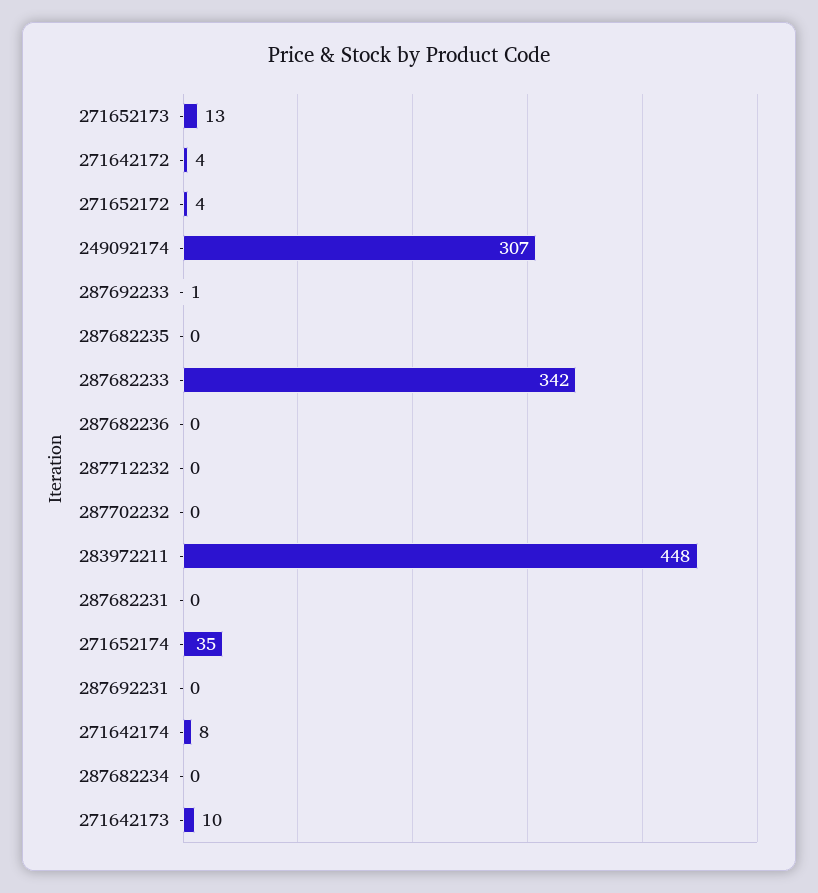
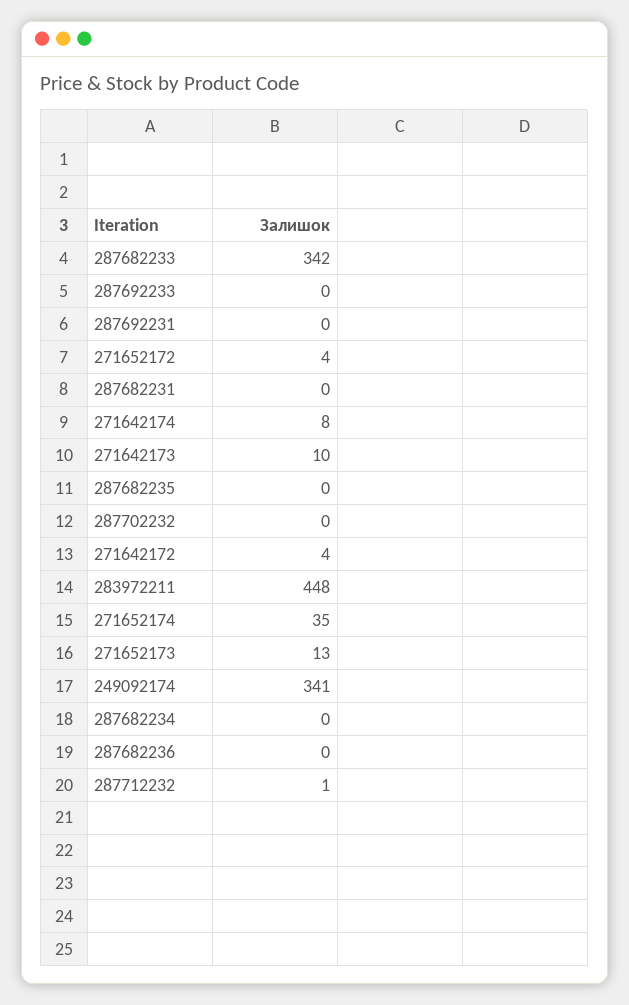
249092174: 307 -> 341
287692233: 1 -> 0
287712232: 0 -> 1

